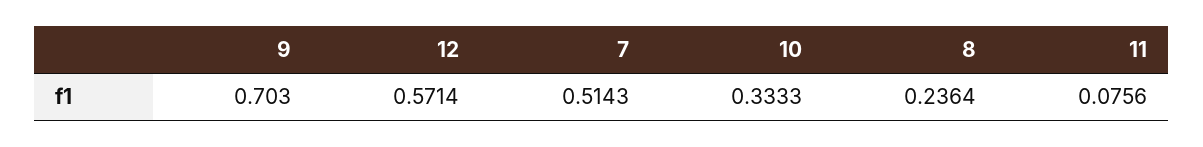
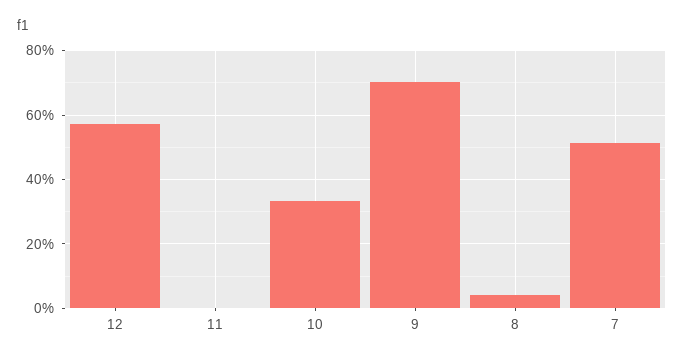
8: 0.2364 -> 0.04
11: 0.0756 -> 0

